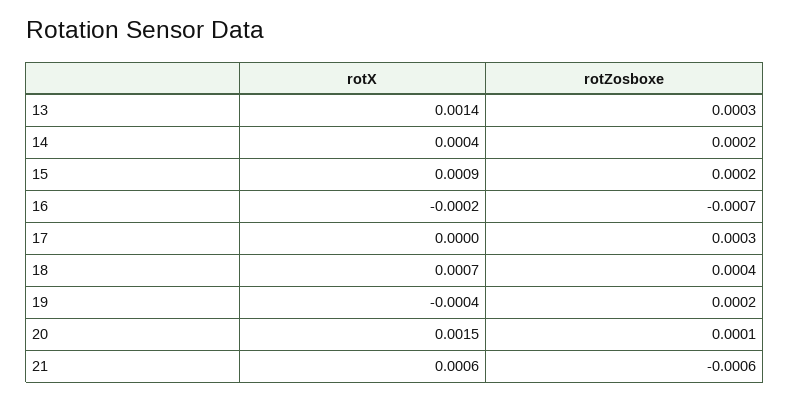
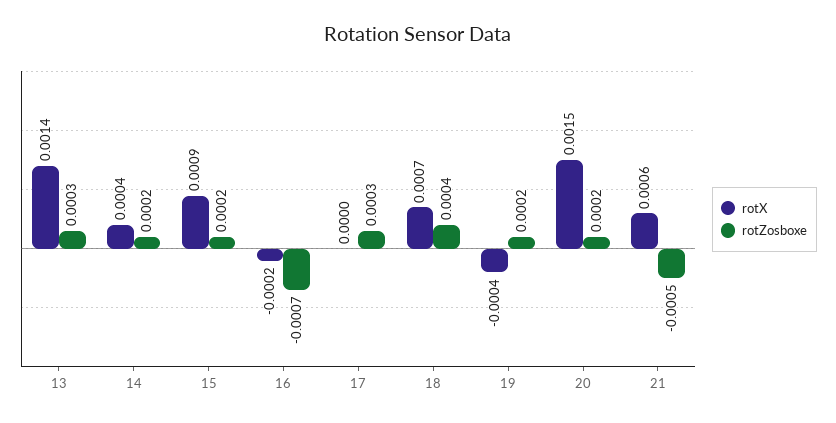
rotZosboxe, 20: 0.0001 -> 0.0002
rotZosboxe, 21: -0.0006 -> -0.0005

